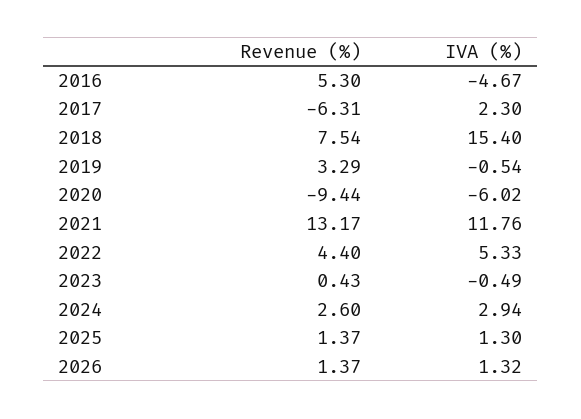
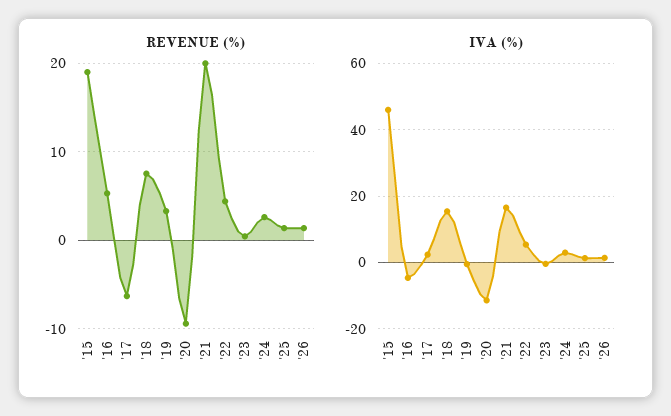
IVA (%), 2020: -6.02 -> -12
Revenue (%), 2021: 13.17 -> 20
IVA (%), 2021: 11.76 -> 16
Revenue (%), '15: none -> 19
IVA (%), '15: none -> 46

